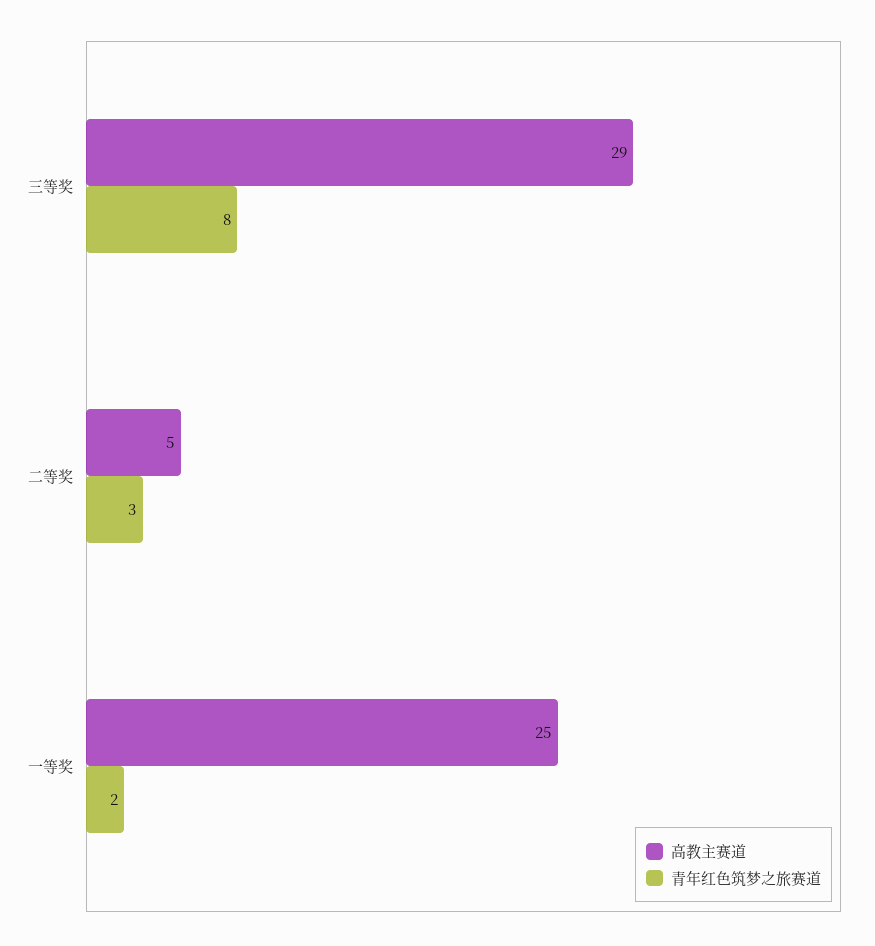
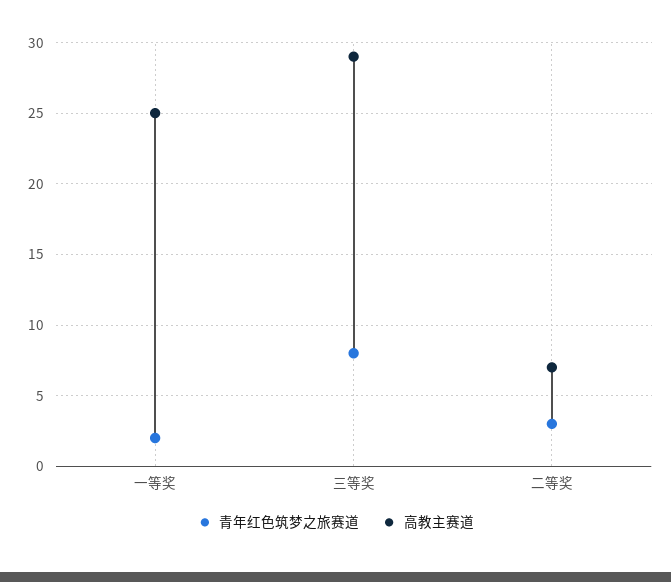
高教主赛道, 二等奖: 5 -> 7

